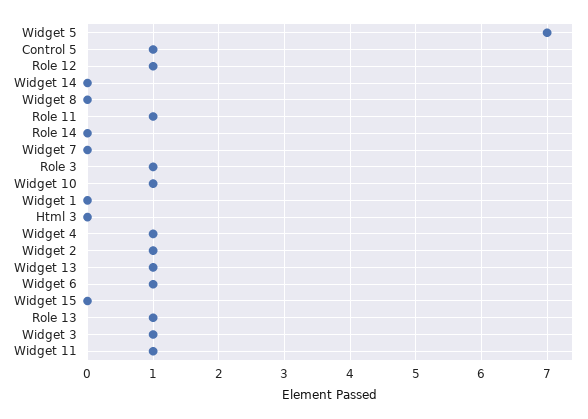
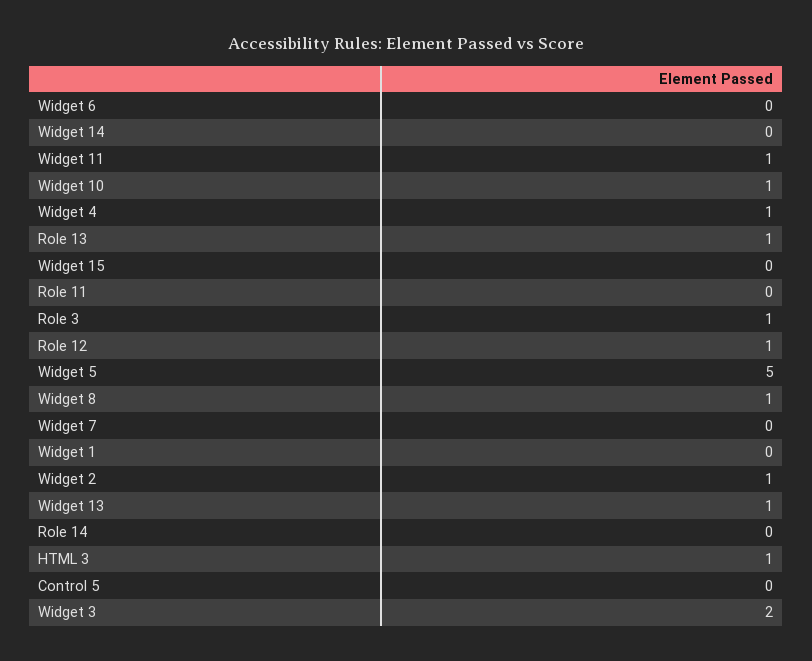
Widget 5: 7 -> 5
Control 5: 1 -> 0
Widget 8: 0 -> 1
Role 11: 1 -> 0
Html 3: 0 -> 1
Widget 6: 1 -> 0
Widget 3: 1 -> 2

